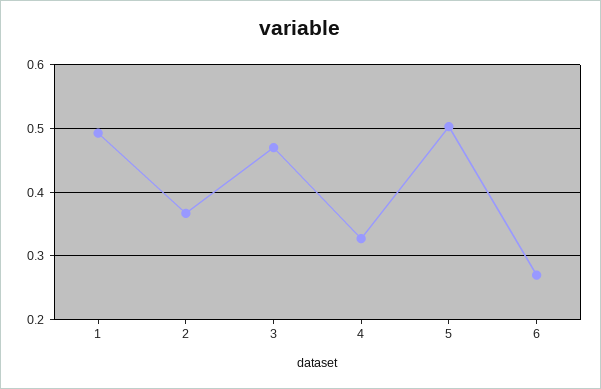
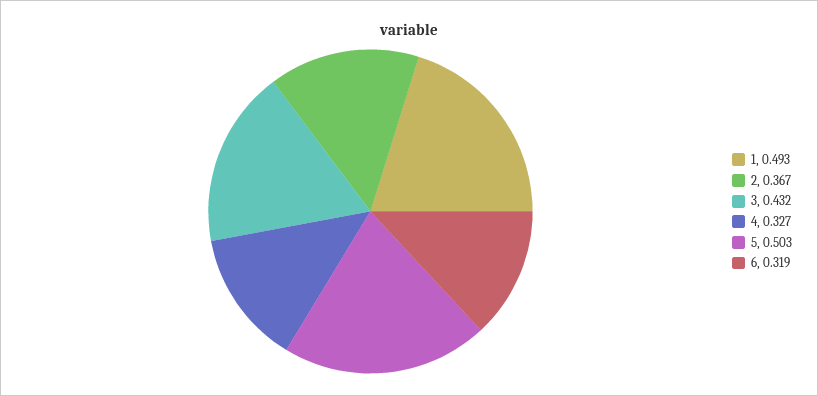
3: 0.47 -> 0.432
6: 0.27 -> 0.319

